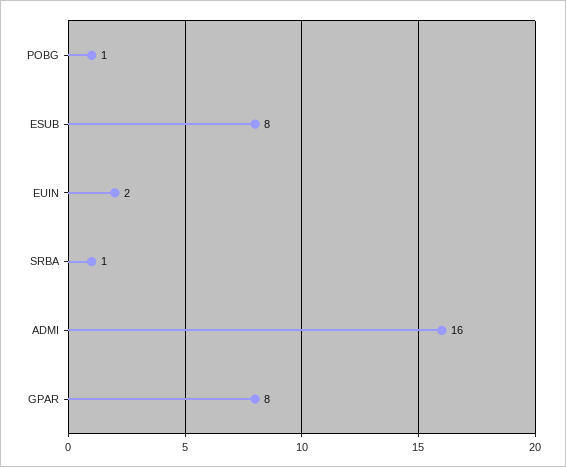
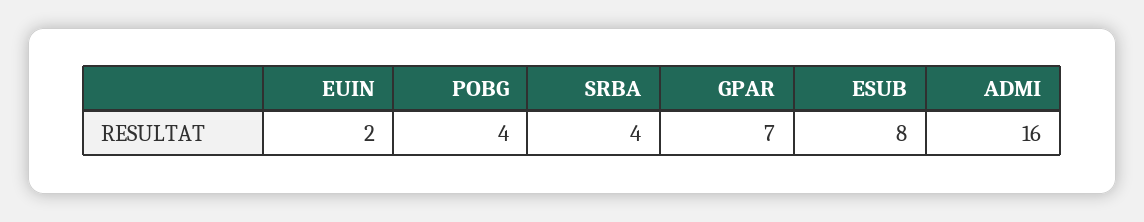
POBG: 1 -> 4
SRBA: 1 -> 4
GPAR: 8 -> 7

